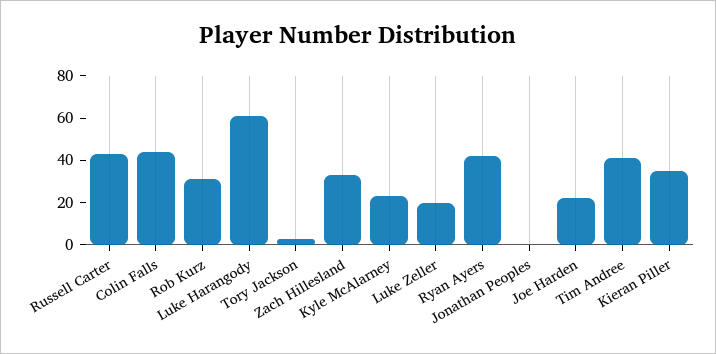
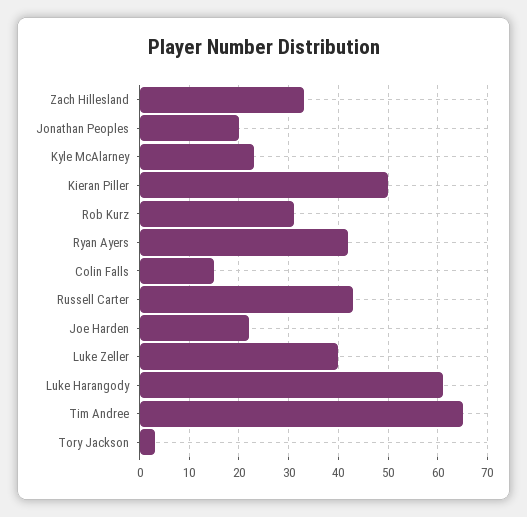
Colin Falls: 45 -> 15
Luke Zeller: 20 -> 40
Jonathan Peoples: 0 -> 20
Tim Andree: 40 -> 65
Kieran Piller: 35 -> 50

